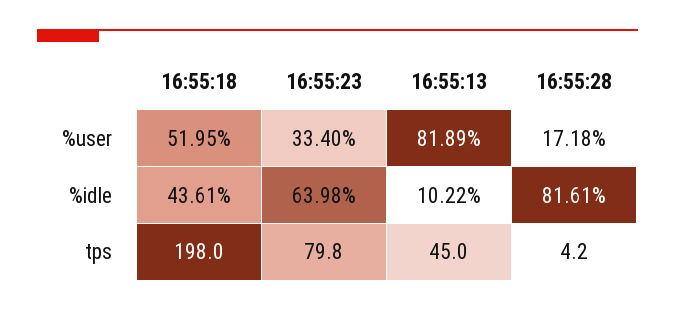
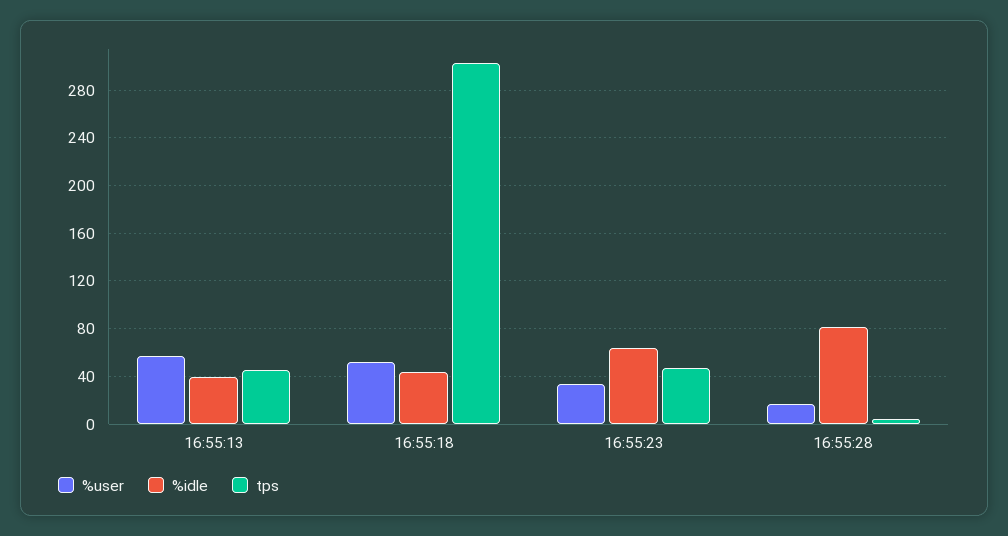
%user, 16:55:13: 81.89 -> 60
%idle, 16:55:13: 10.22 -> 40
tps, 16:55:18: 198 -> 300
tps, 16:55:23: 79.8 -> 50

